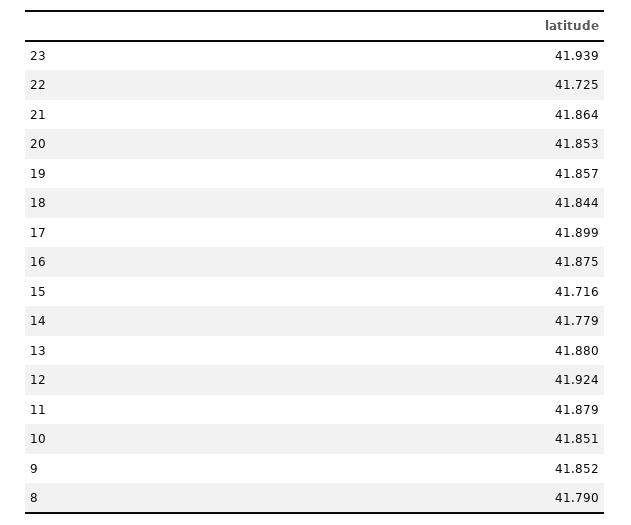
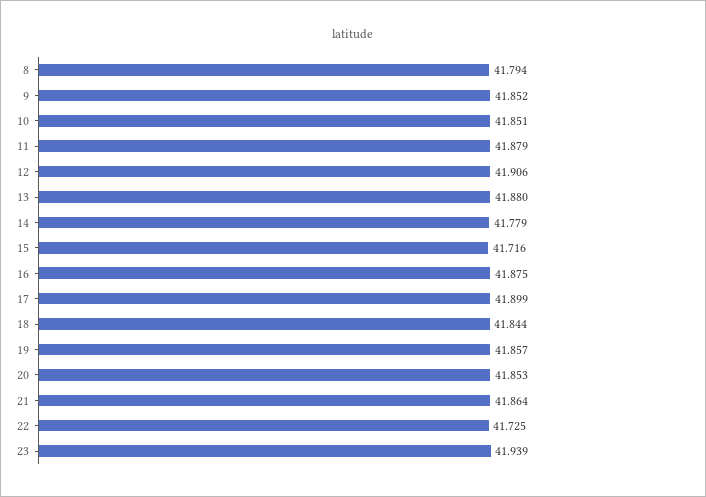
12: 41.924 -> 41.906
8: 41.79 -> 41.794

